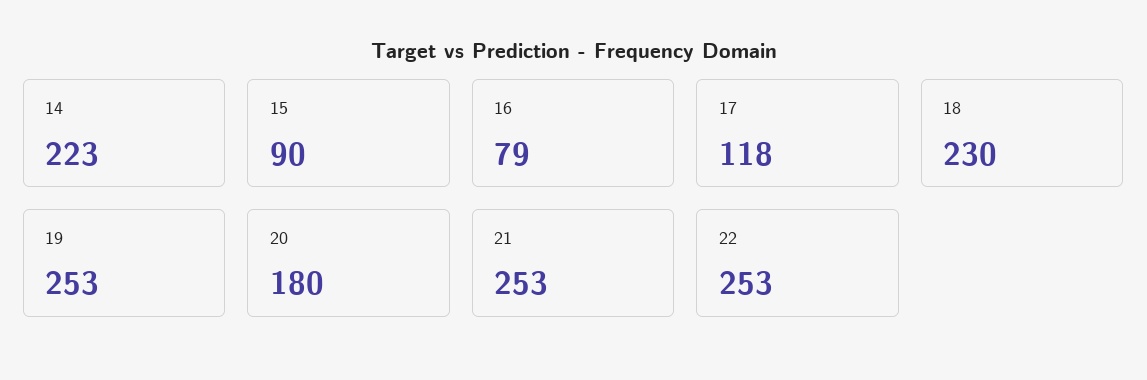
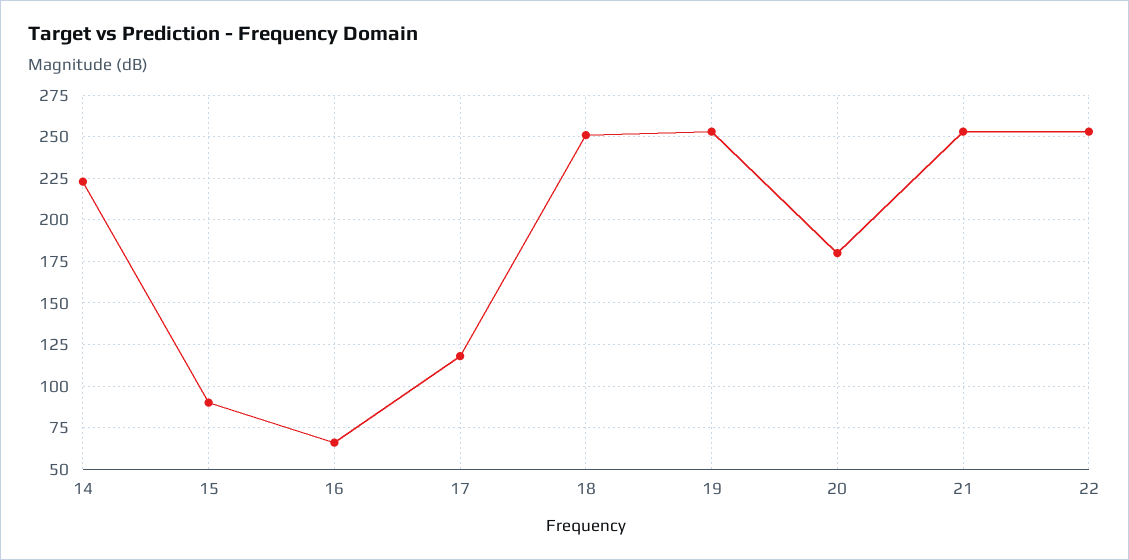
16: 79 -> 65
18: 230 -> 250

